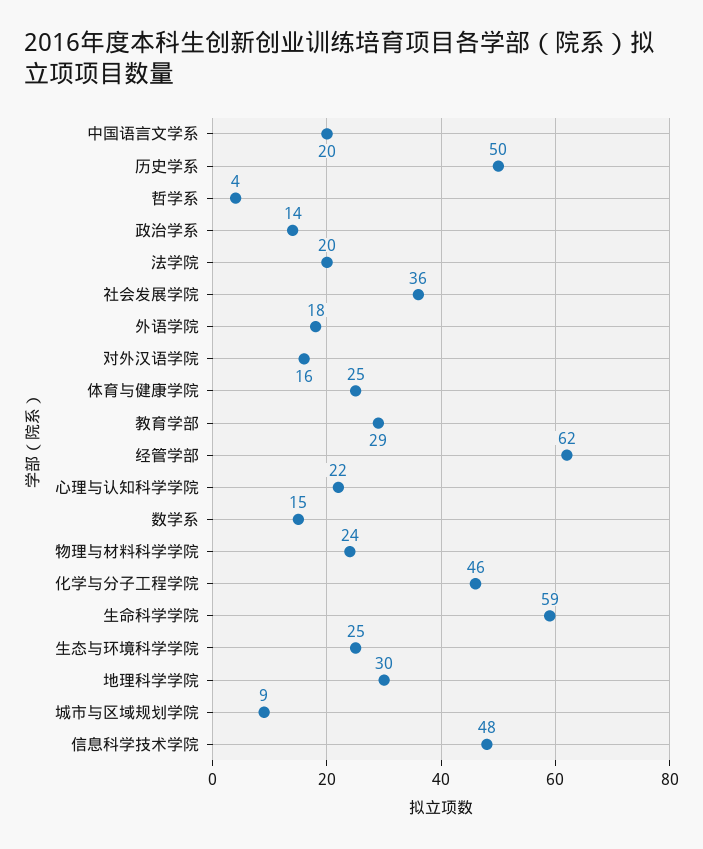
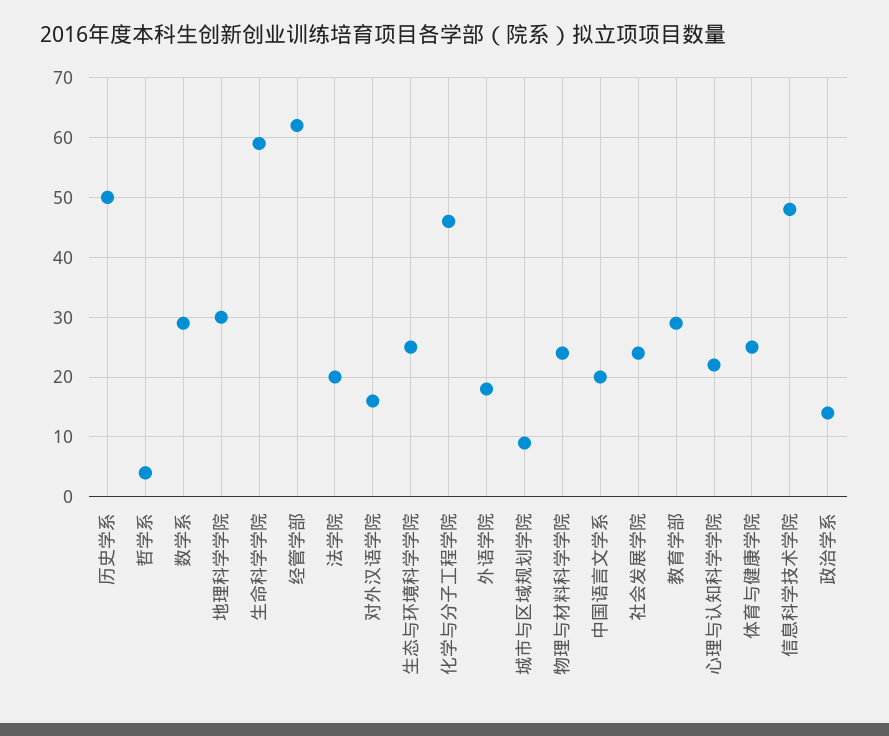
社会发展学院: 36 -> 25
数学系: 15 -> 30

